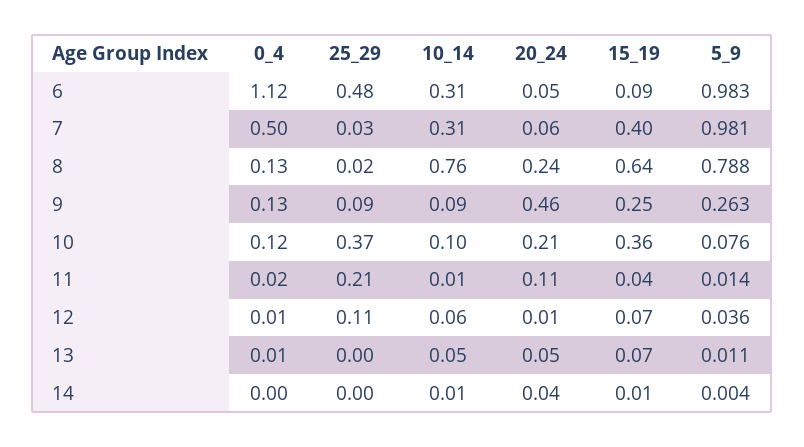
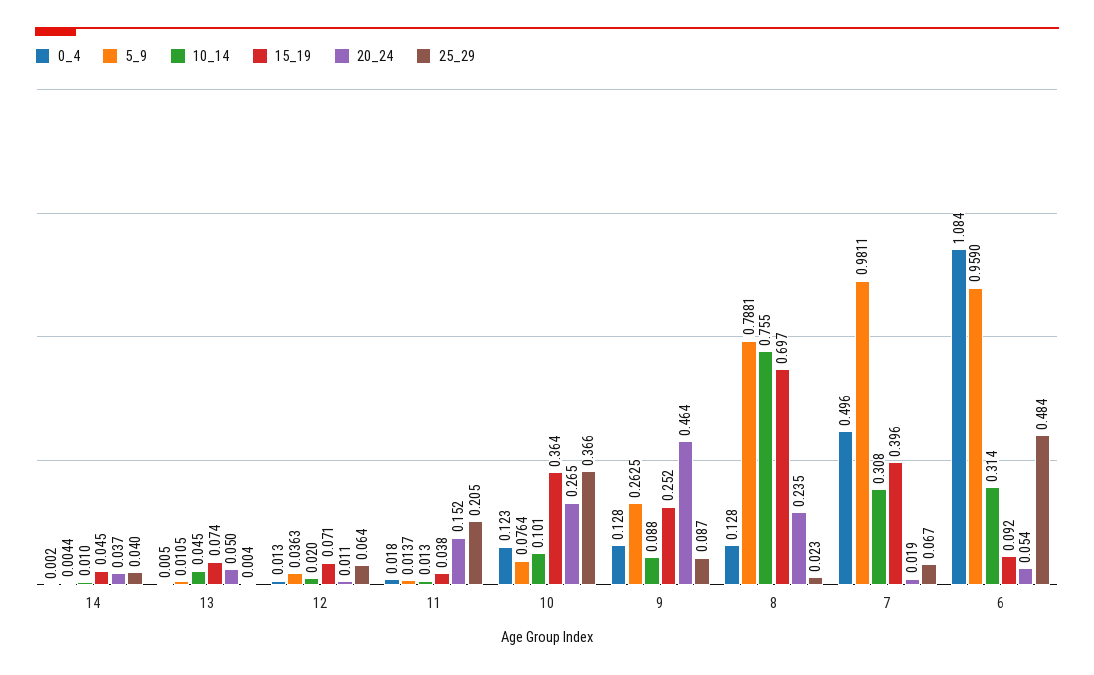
0_4, 6: 1.12 -> 1.084
5_9, 6: 0.983 -> 0.959
25_29, 7: 0.03 -> 0.067
20_24, 7: 0.06 -> 0.019
15_19, 8: 0.64 -> 0.697
20_24, 10: 0.21 -> 0.265
20_24, 11: 0.11 -> 0.152
25_29, 12: 0.11 -> 0.064
10_14, 12: 0.06 -> 0.02
25_29, 14: 0 -> 0.04
15_19, 14: 0.01 -> 0.045

